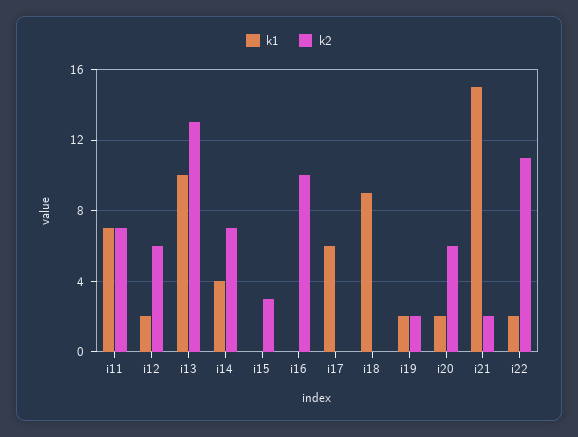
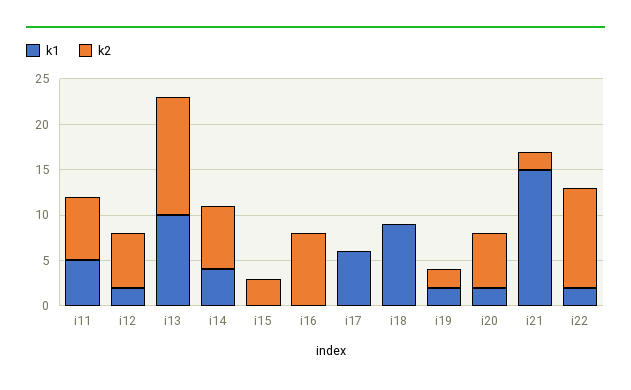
k1, i11: 7 -> 5
k2, i16: 10 -> 8

